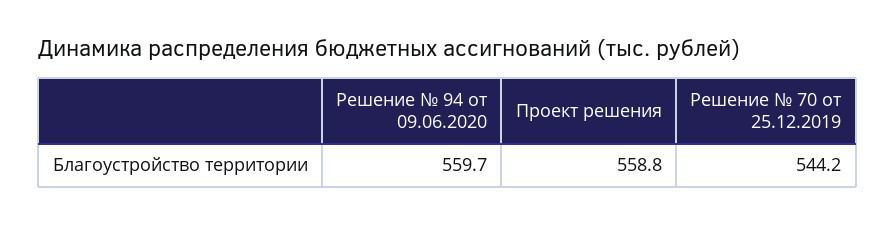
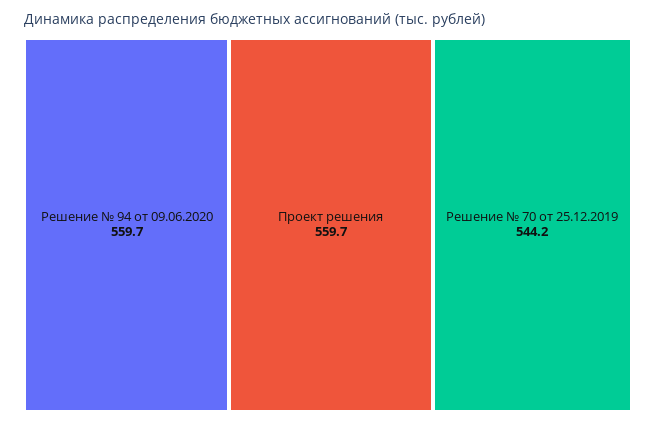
Проект решения: 558.8 -> 559.7

